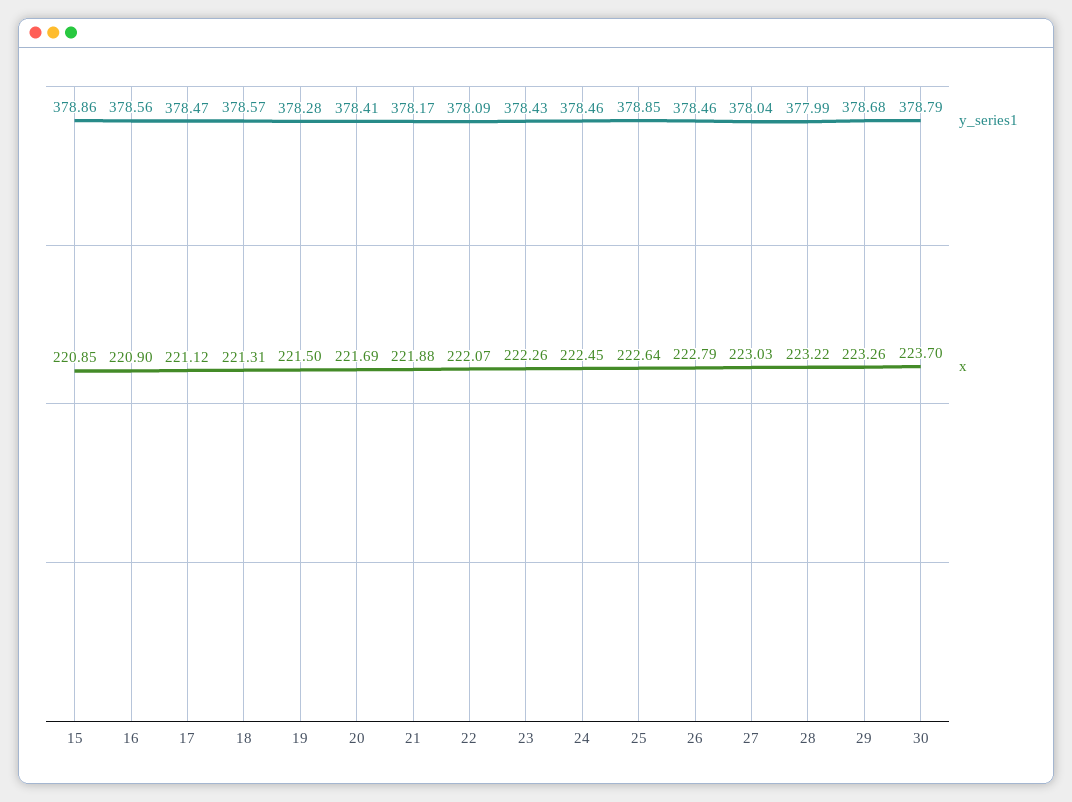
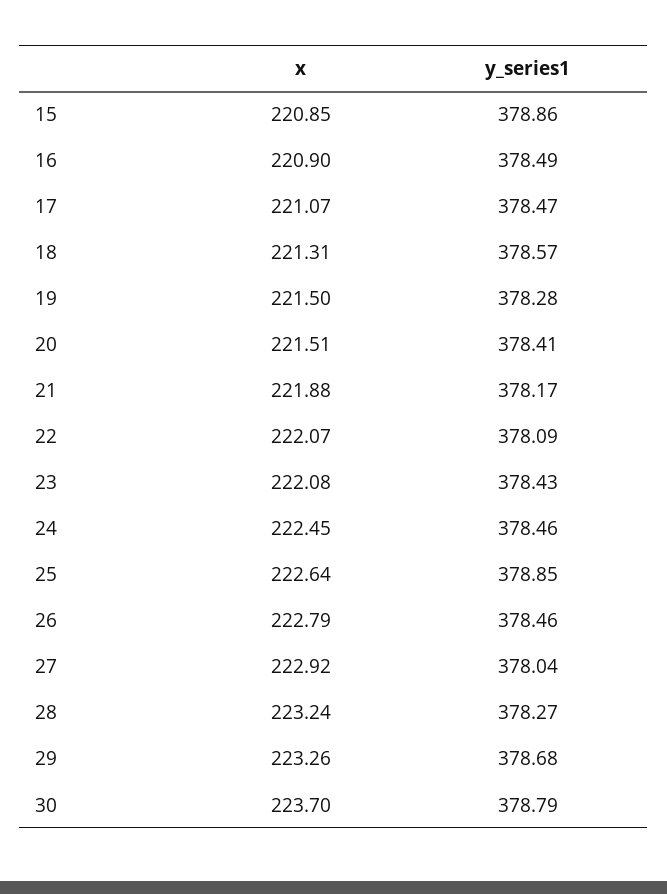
y_series1, 16: 378.56 -> 378.49
x, 17: 221.12 -> 221.07
x, 20: 221.69 -> 221.51
x, 23: 222.26 -> 222.08
x, 27: 223.03 -> 222.92
y_series1, 28: 377.99 -> 378.27
x, 28: 223.22 -> 223.24

